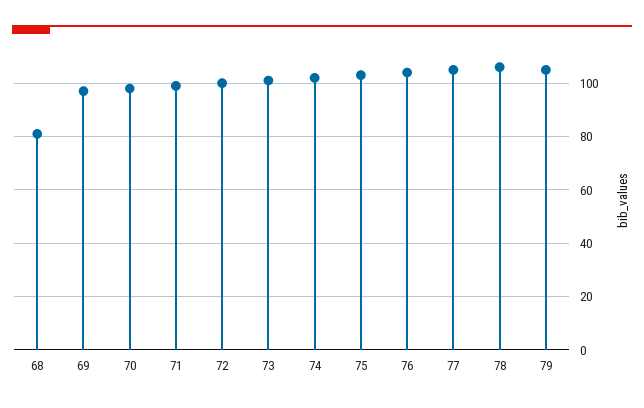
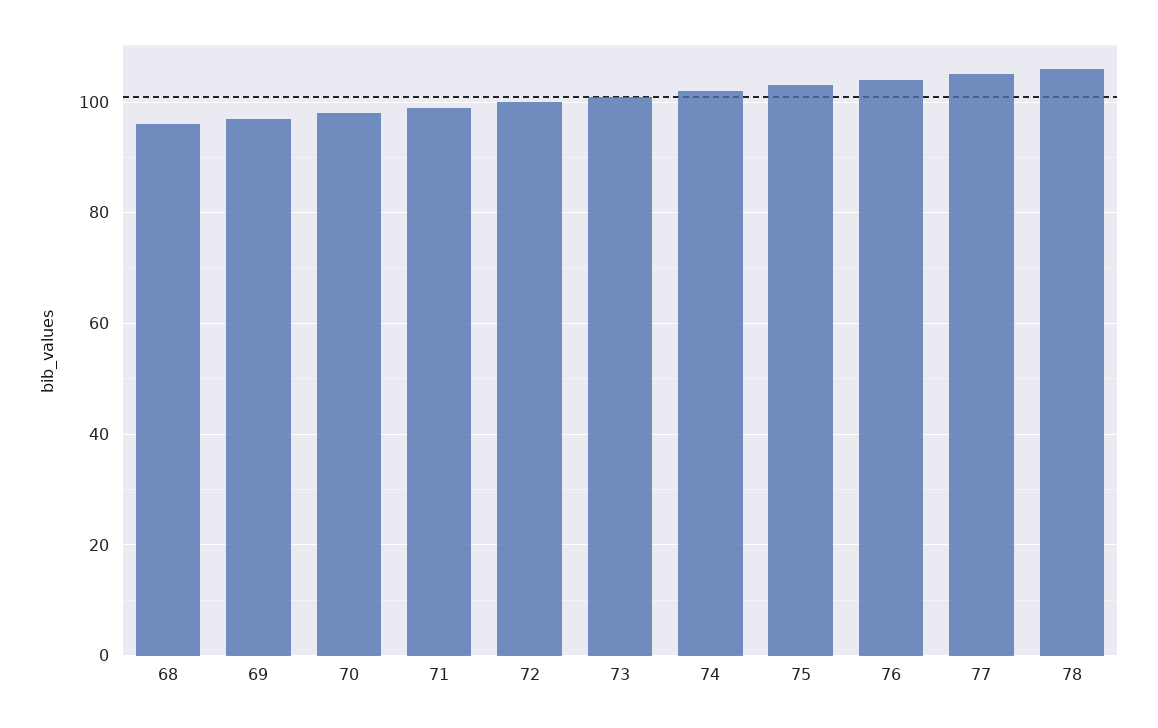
68: 80 -> 95
79: 105 -> none

